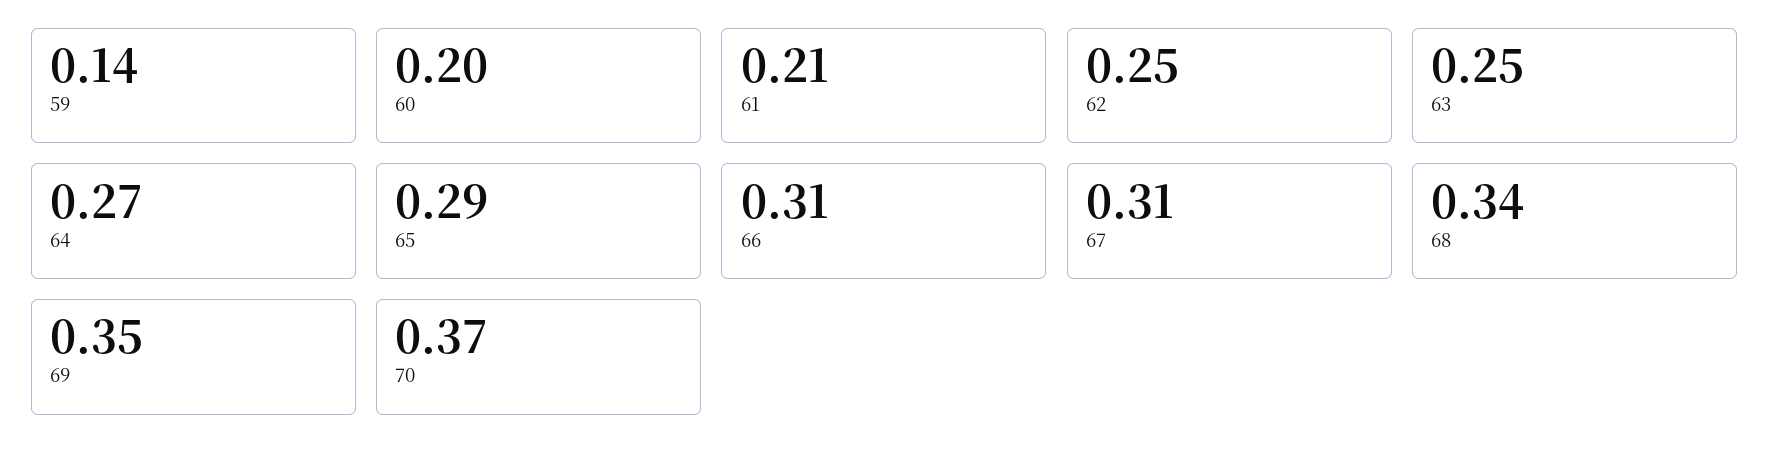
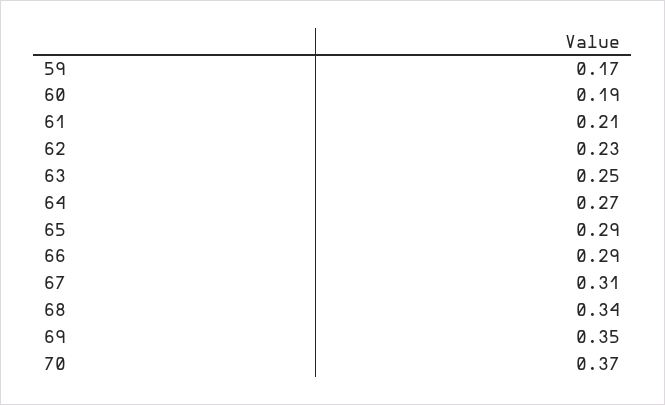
59: 0.14 -> 0.17
60: 0.2 -> 0.19
62: 0.25 -> 0.23
66: 0.31 -> 0.29

